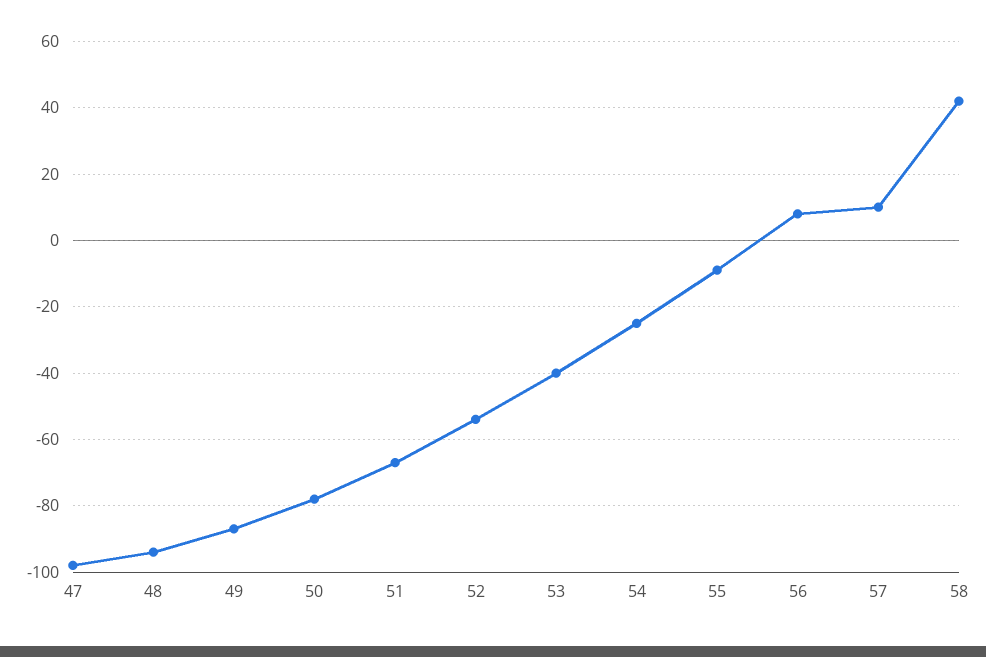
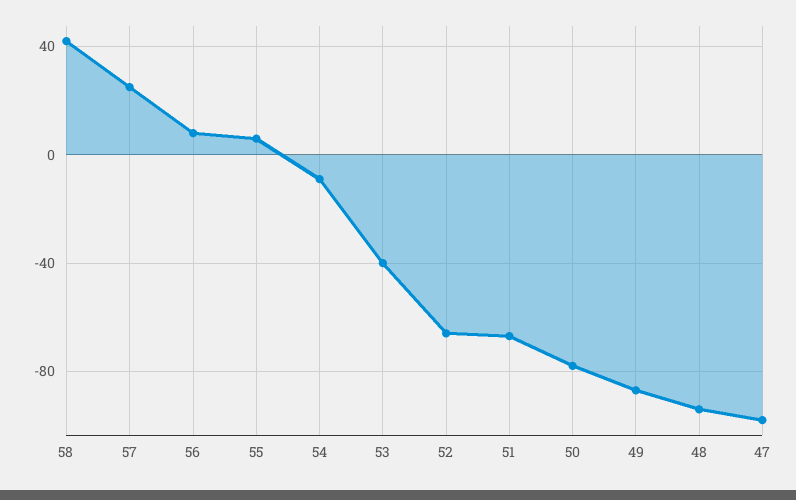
52: -55 -> -65
54: -25 -> -10
55: -10 -> 5
57: 10 -> 25

